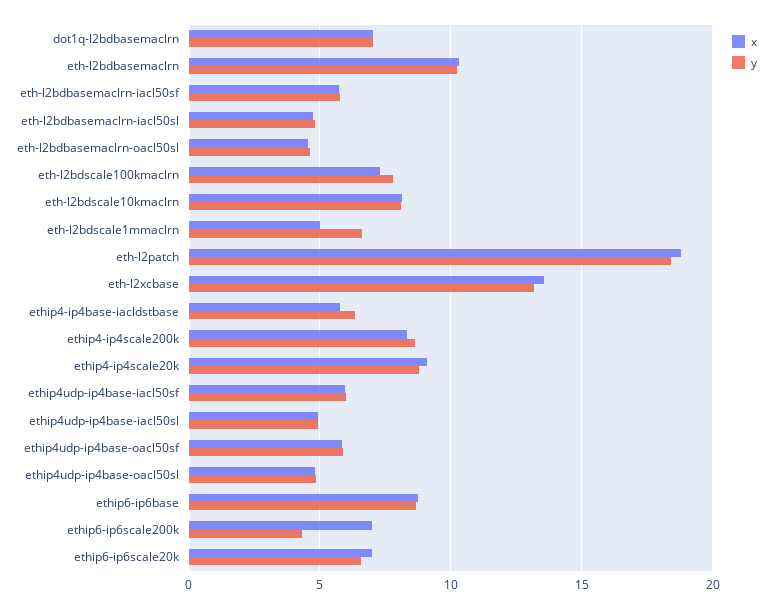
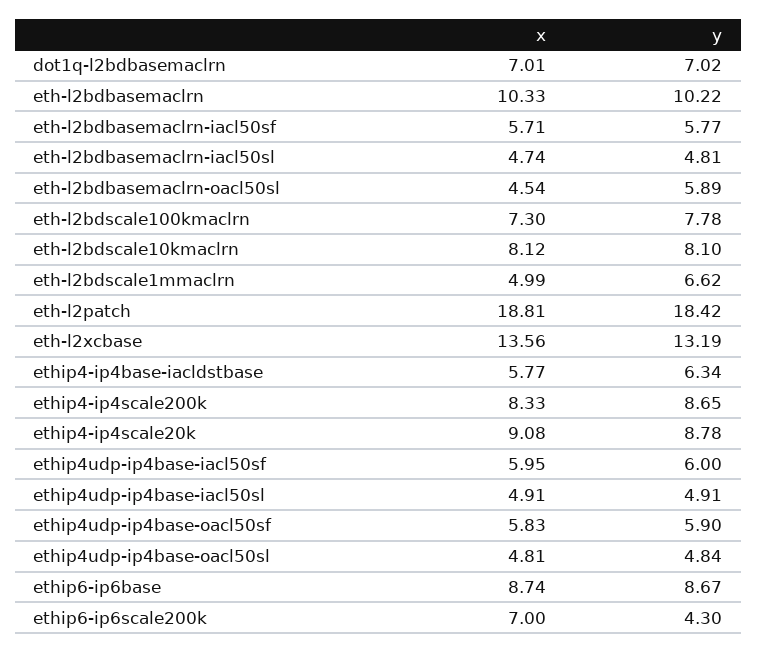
y, eth-l2bdbasemaclrn-oacl50sl: 4.5 -> 5.89
x, ethip6-ip6scale20k: 7 -> none
y, ethip6-ip6scale20k: 6.5 -> none

